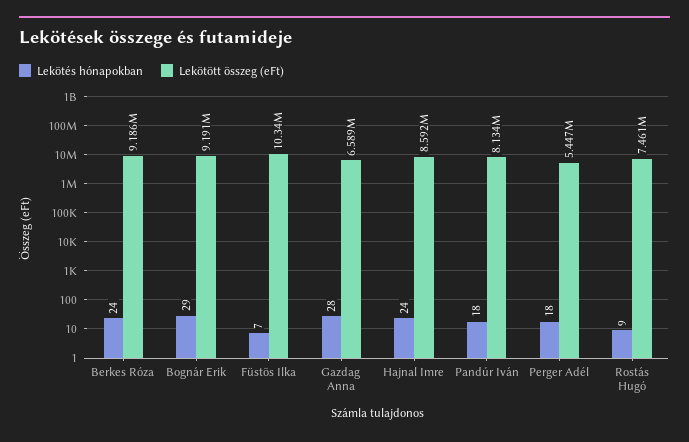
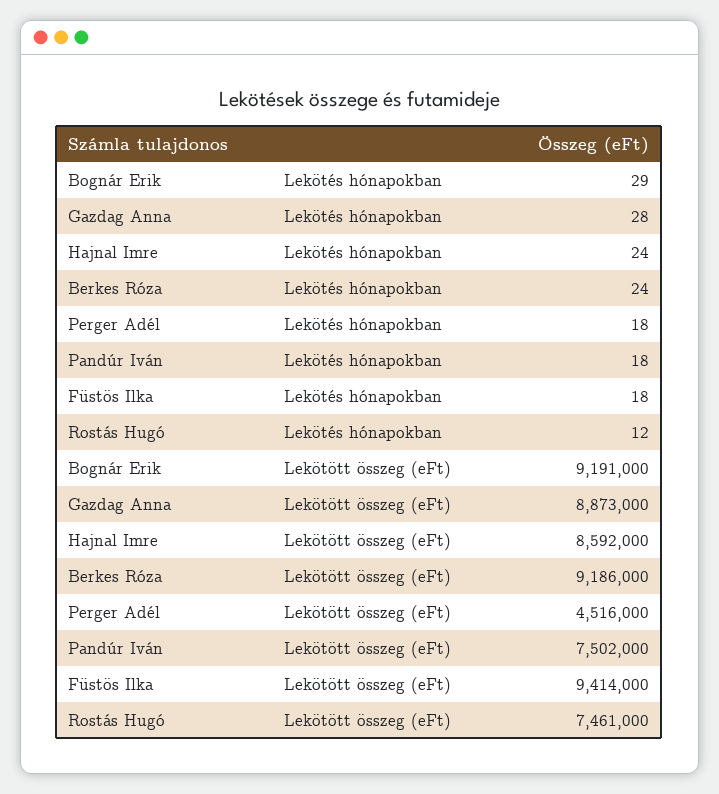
Lekötés hónapokban, Füstös Ilka: 7 -> 18
Lekötött összeg (eFt), Füstös Ilka: 10340000 -> 9414000
Lekötött összeg (eFt), Gazdag Anna: 6589000 -> 8873000
Lekötött összeg (eFt), Pandúr Iván: 8134000 -> 7502000
Lekötött összeg (eFt), Perger Adél: 5447000 -> 4516000
Lekötés hónapokban, Rostás Hugó: 9 -> 12

